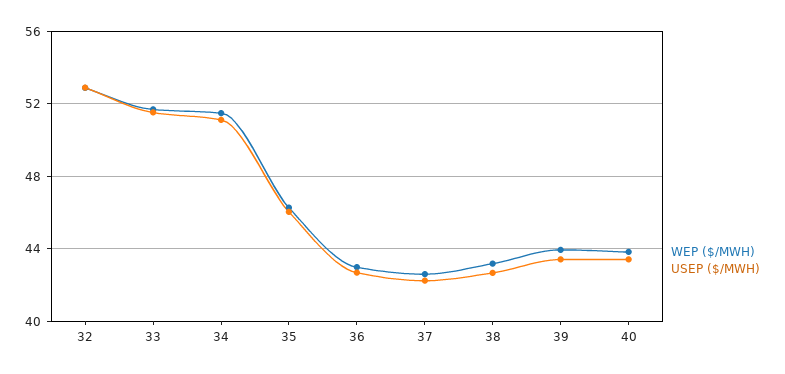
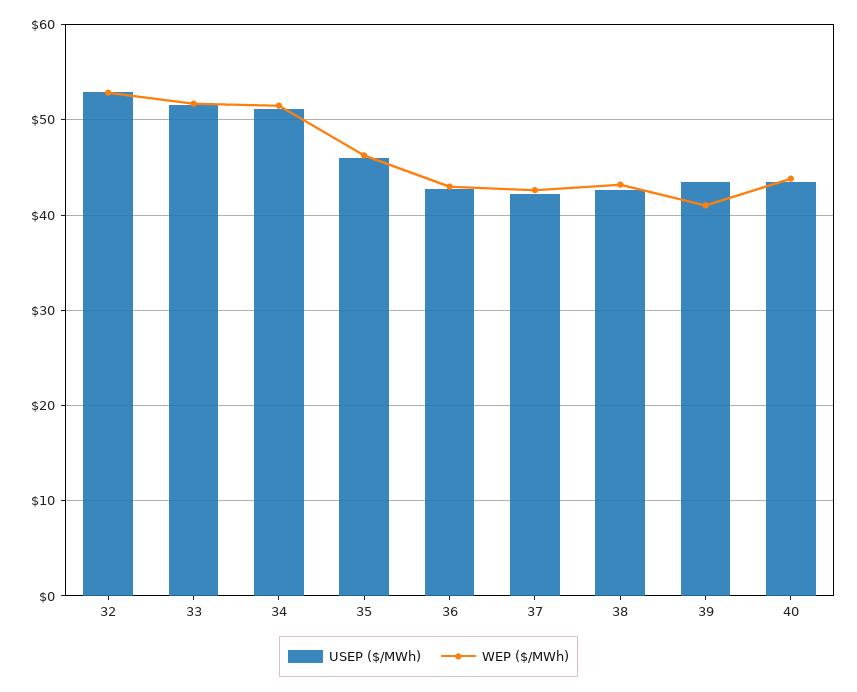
WEP ($/MWH), 39: 44 -> 41

